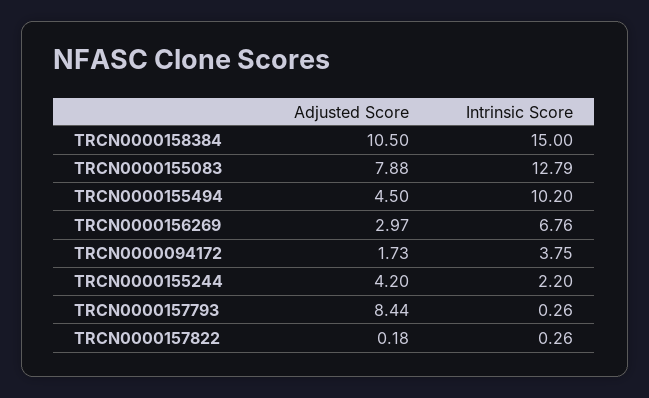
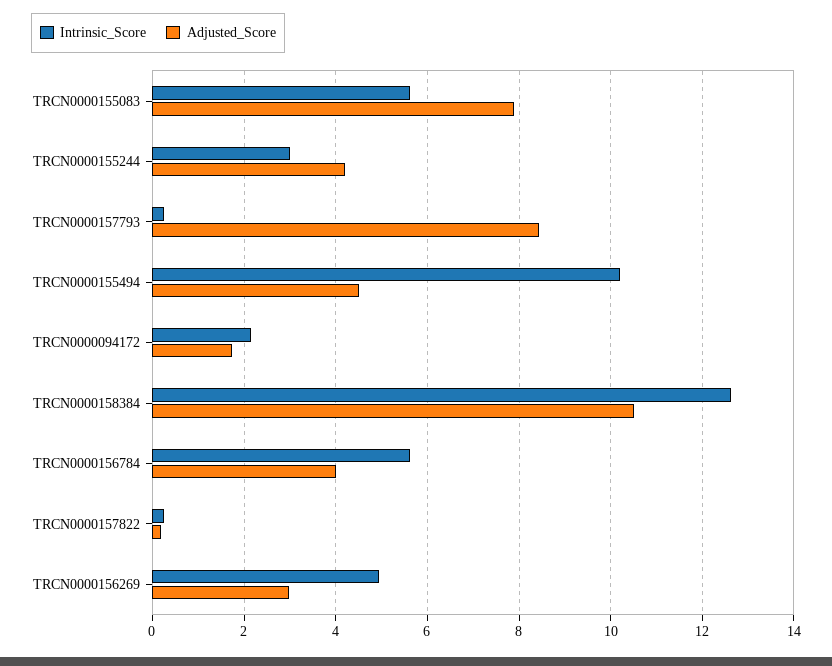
Intrinsic Score, TRCN0000158384: 15 -> 12.6
Intrinsic Score, TRCN0000155083: 12.79 -> 5.6
Intrinsic Score, TRCN0000156269: 6.76 -> 5
Intrinsic Score, TRCN0000094172: 3.75 -> 2.2
Intrinsic Score, TRCN0000155244: 2.2 -> 3
Intrinsic Score, TRCN0000156784: none -> 5.6
Adjusted Score, TRCN0000156784: none -> 4

